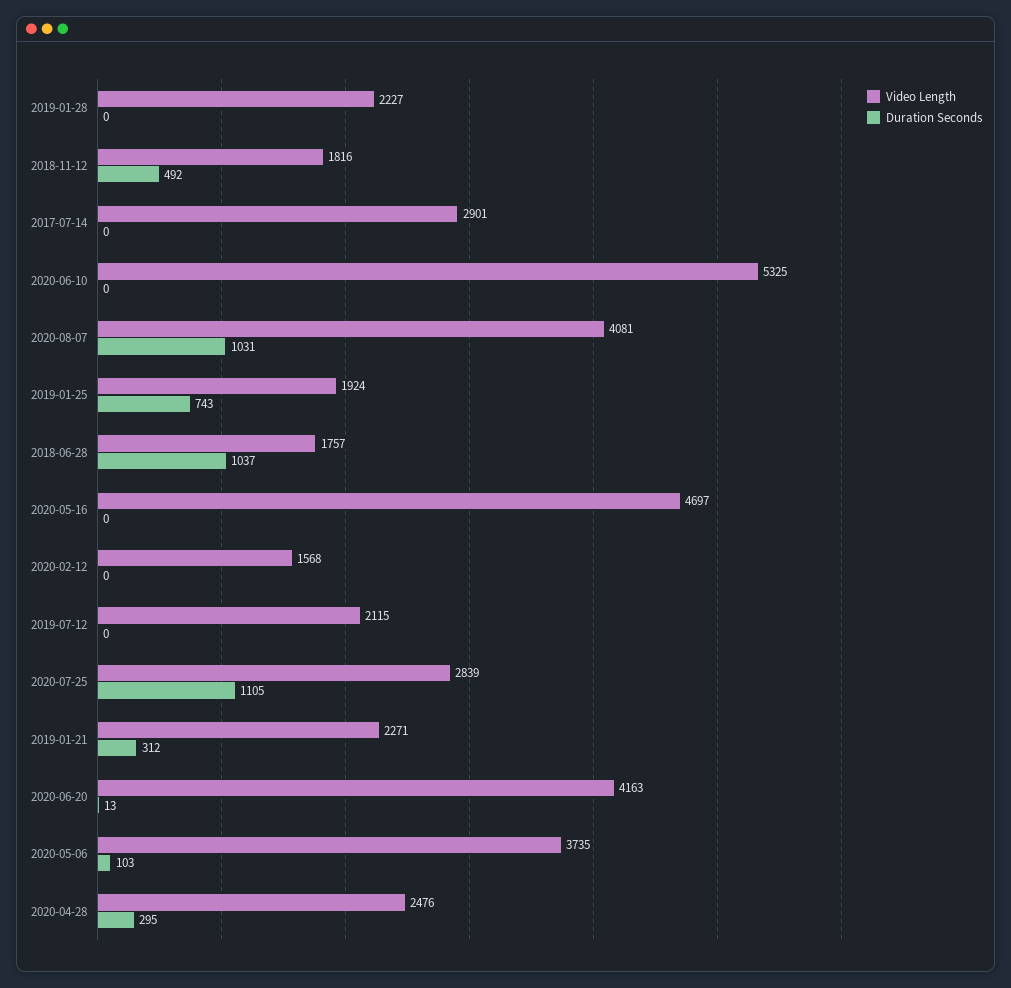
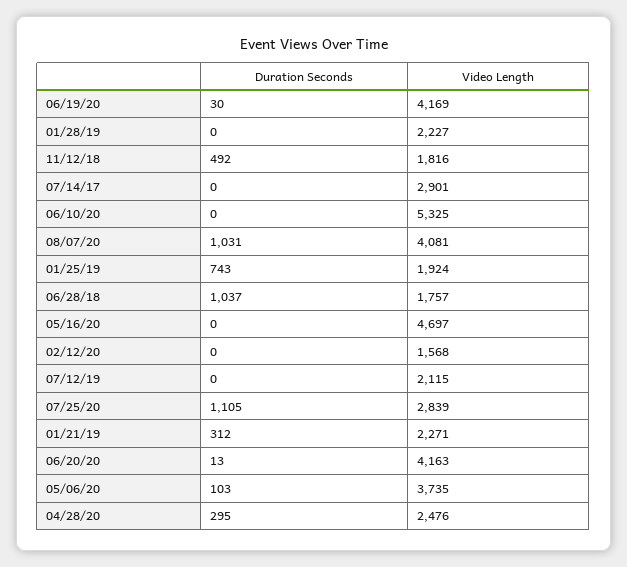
Duration Seconds, 06/19/20: none -> 30
Video Length, 06/19/20: none -> 4169

